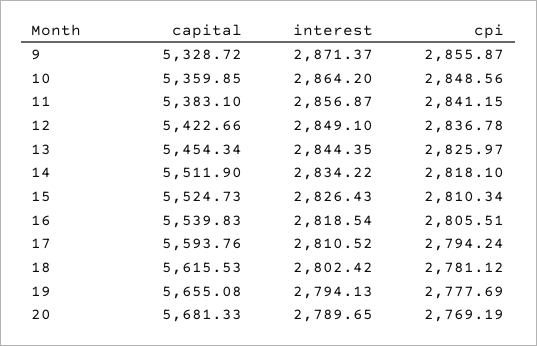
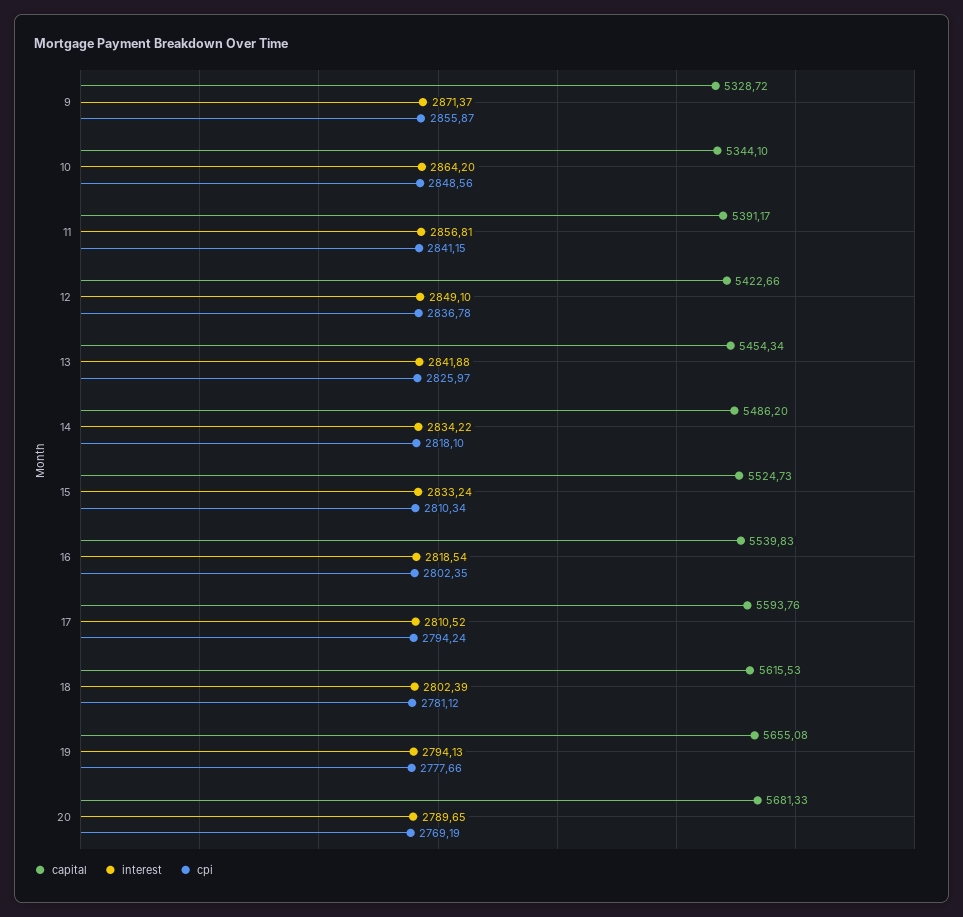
capital, 10: 5359.85 -> 5344.1
capital, 11: 5383.1 -> 5391.17
interest, 11: 2856.87 -> 2856.81
interest, 13: 2844.35 -> 2841.88
capital, 14: 5511.9 -> 5486.2
interest, 15: 2826.43 -> 2833.24
cpi, 16: 2805.51 -> 2802.35
interest, 18: 2802.42 -> 2802.39
cpi, 19: 2777.69 -> 2777.66

